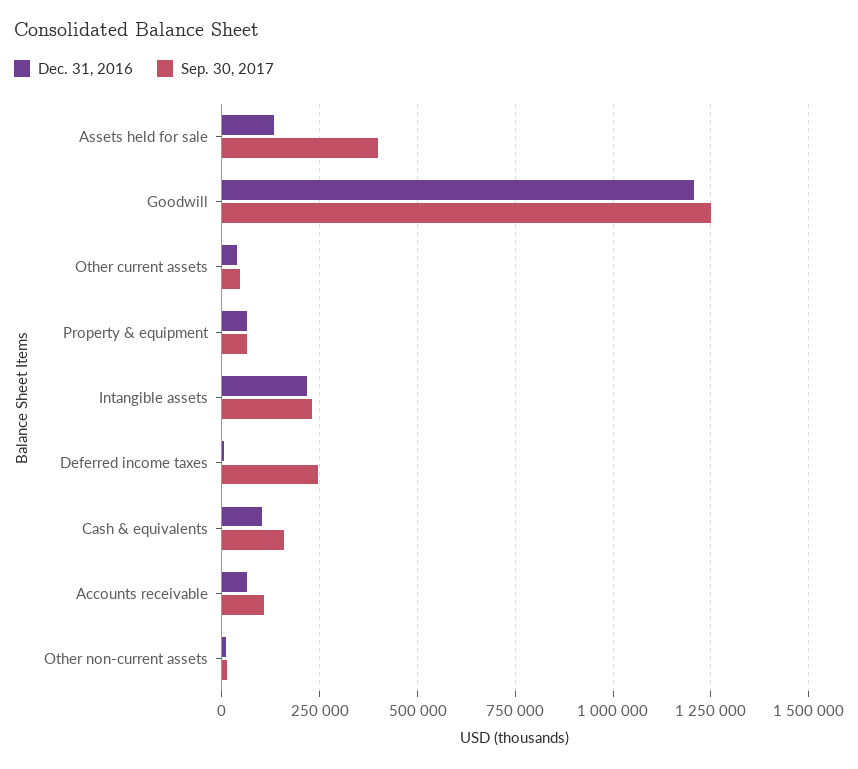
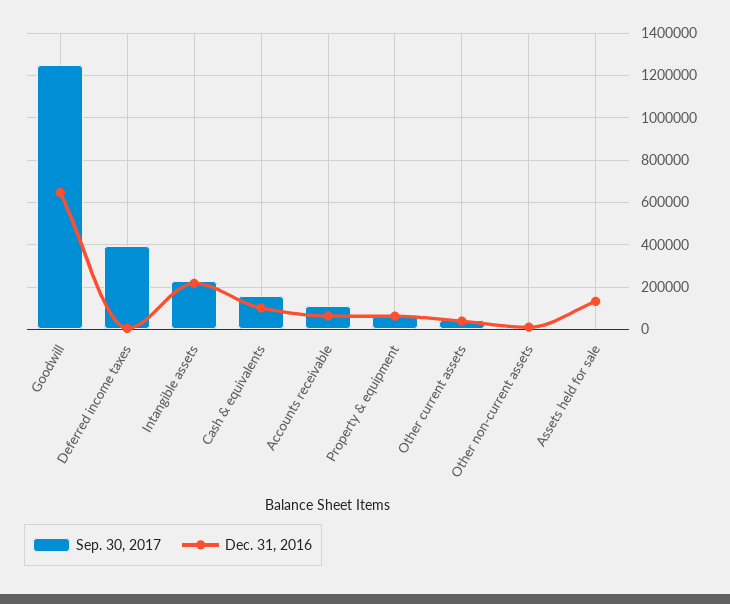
Sep. 30, 2017, Assets held for sale: 400000 -> 0
Dec. 31, 2016, Goodwill: 1200000 -> 650000
Sep. 30, 2017, Deferred income taxes: 250000 -> 400000

